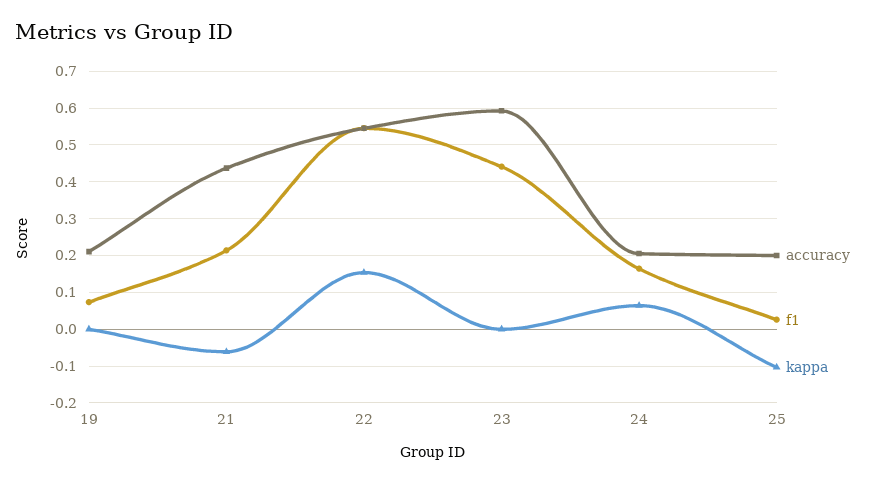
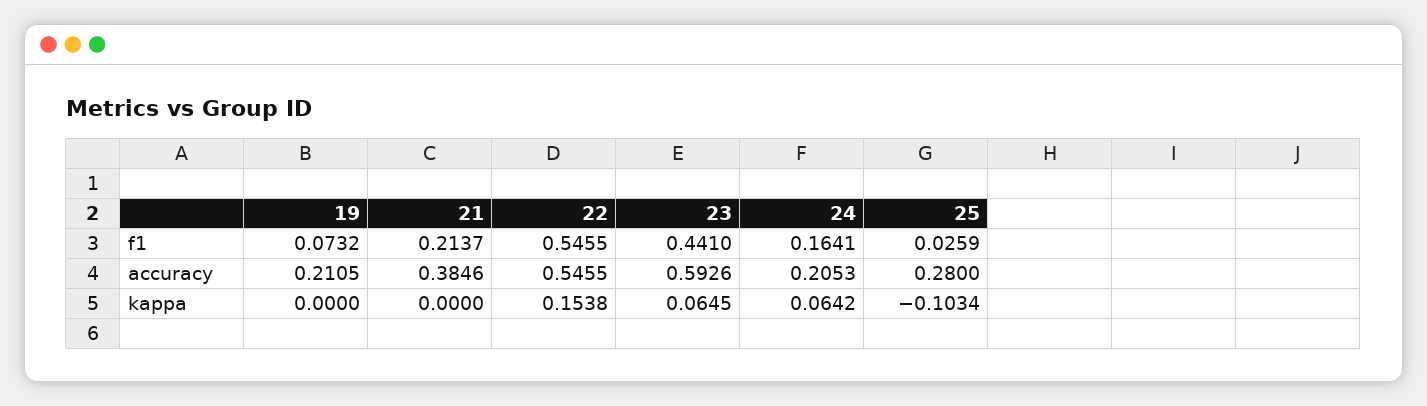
accuracy, 21: 0.44 -> 0.3846
kappa, 21: -0.06 -> 0
kappa, 23: 0 -> 0.0645
accuracy, 25: 0.2 -> 0.28

